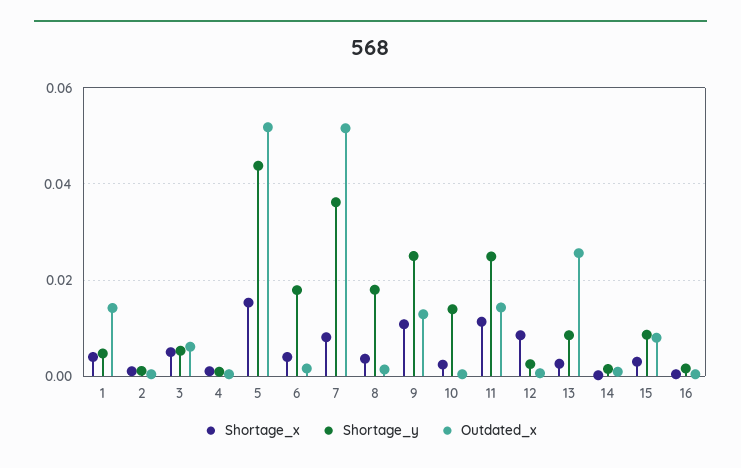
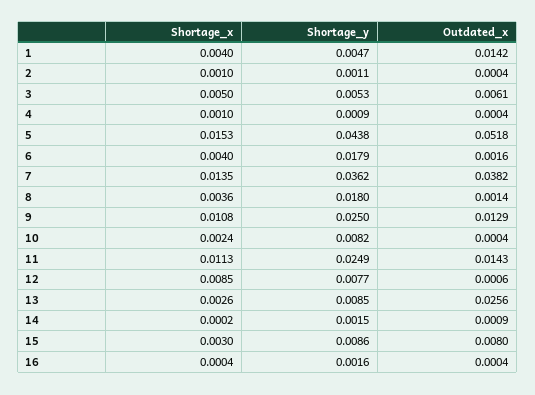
Shortage_x, 7: 0.008 -> 0.0135
Outdated_x, 7: 0.052 -> 0.0382
Shortage_y, 10: 0.014 -> 0.0082
Shortage_y, 12: 0.002 -> 0.0077

